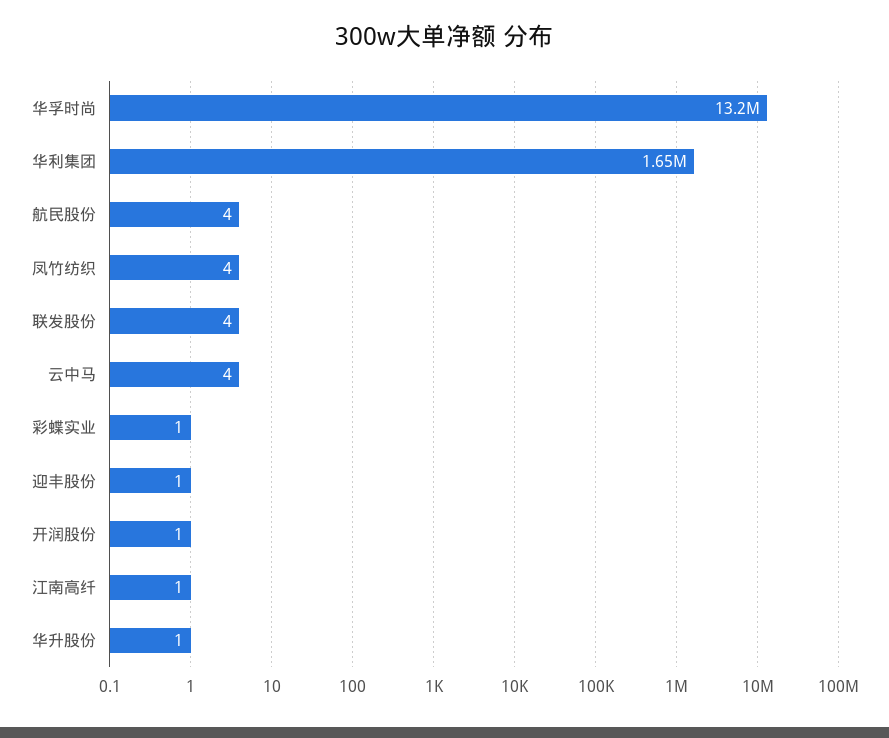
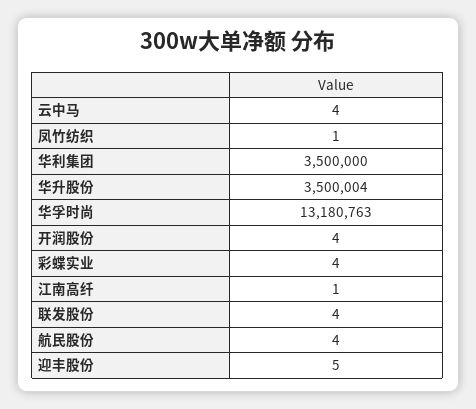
华利集团: 1650000 -> 3500000
凤竹纺织: 4 -> 1
彩蝶实业: 1 -> 4
迎丰股份: 1 -> 5
开润股份: 1 -> 4
华升股份: 1 -> 3500004

